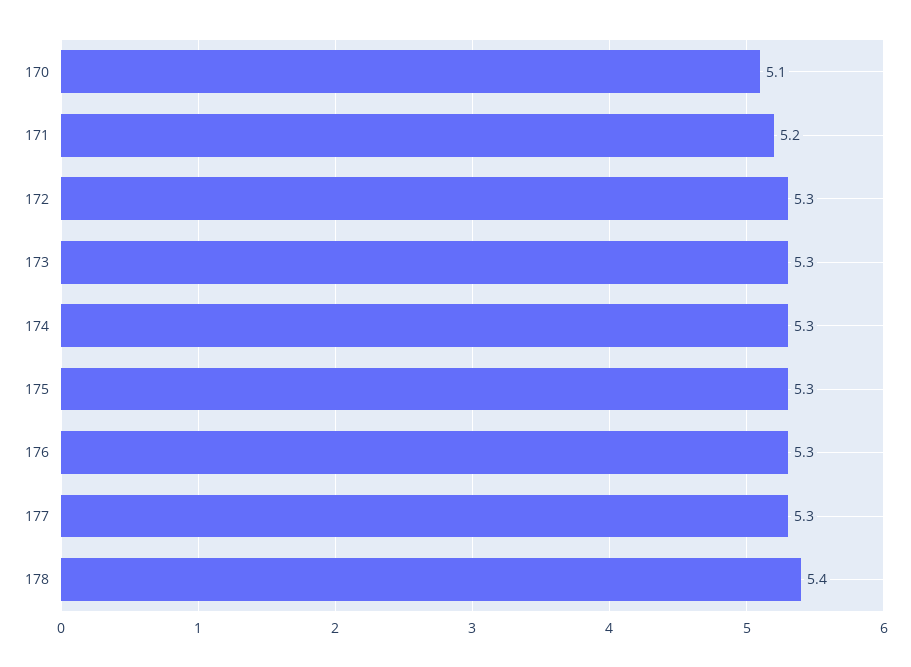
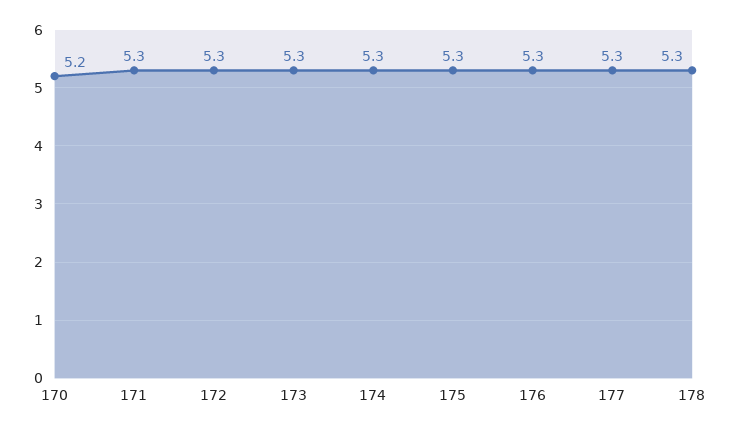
170: 5.1 -> 5.2
171: 5.2 -> 5.3
178: 5.4 -> 5.3

